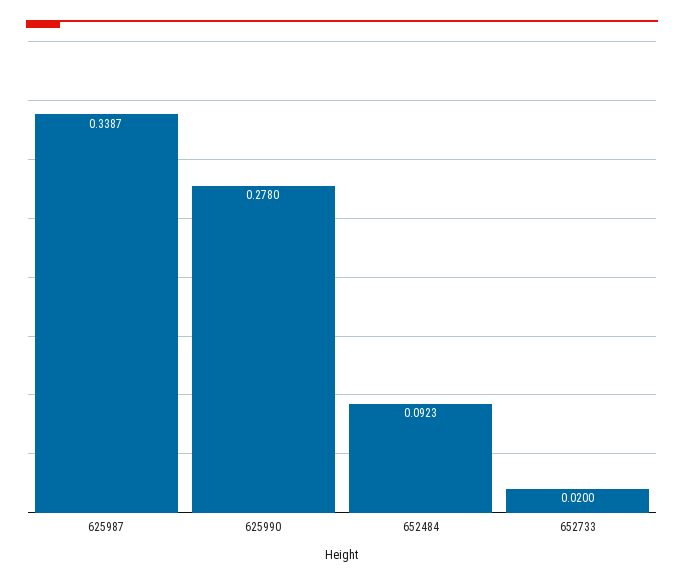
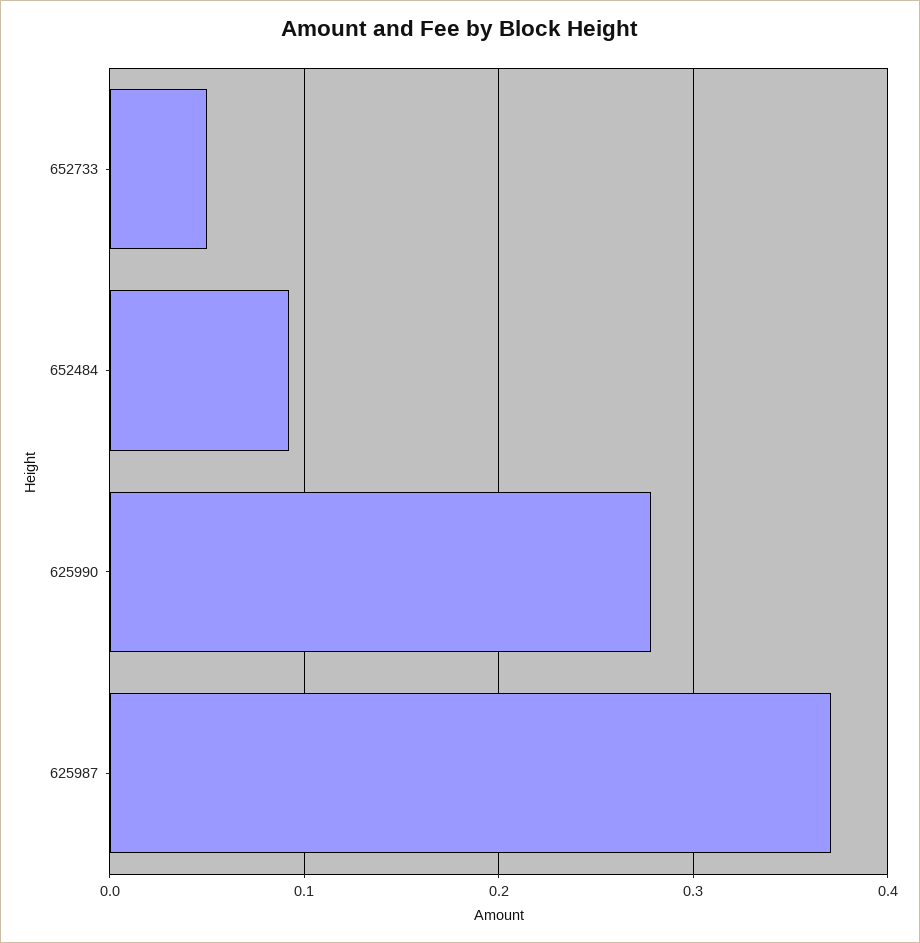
625987: 0.3387 -> 0.37
652733: 0.02 -> 0.05

